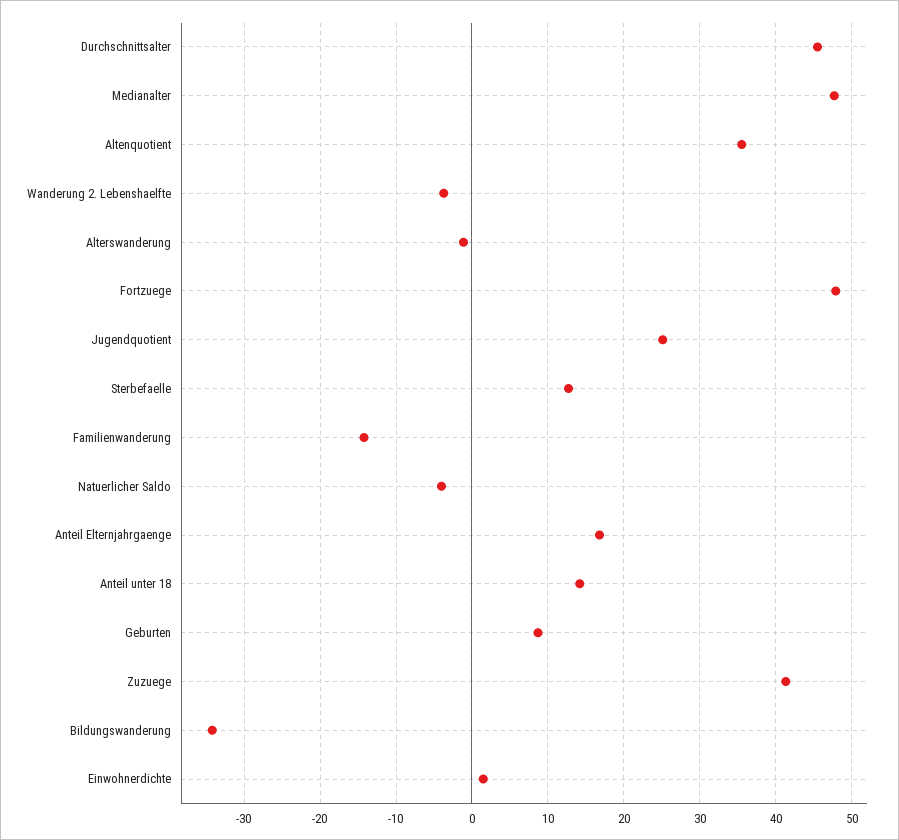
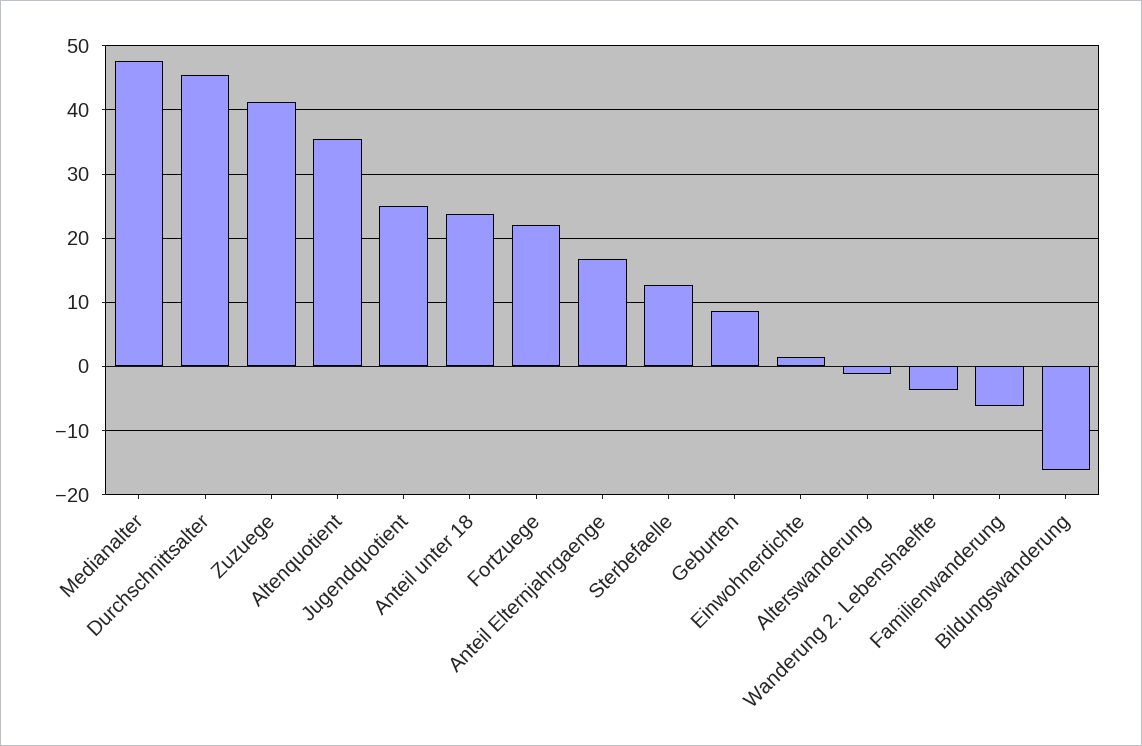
Fortzuege: 48 -> 22
Familienwanderung: -14 -> -6
Natuerlicher Saldo: -4 -> none
Anteil unter 18: 14 -> 24
Bildungswanderung: -34 -> -16

